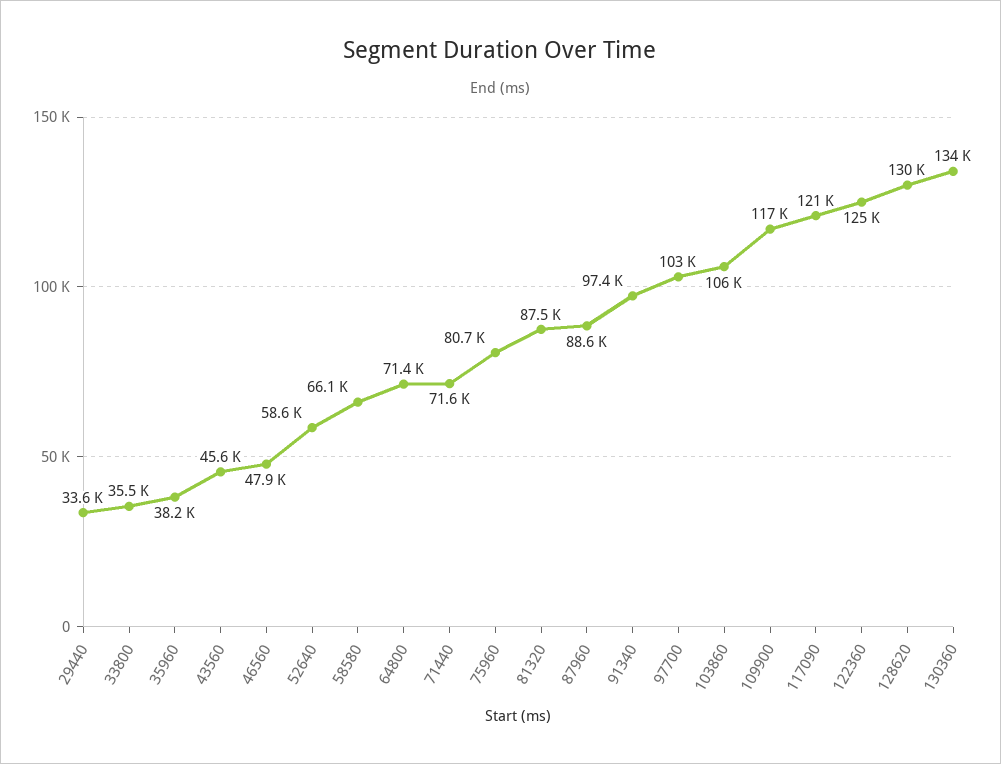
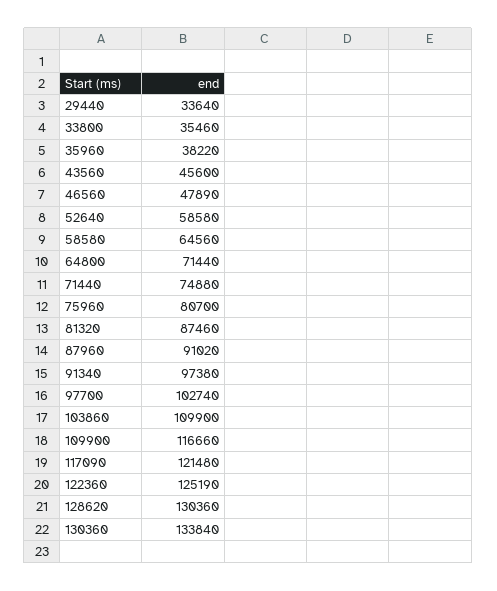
58580: 66100 -> 64560
71440: 71600 -> 74880
87960: 88600 -> 91020
103860: 106000 -> 109900

